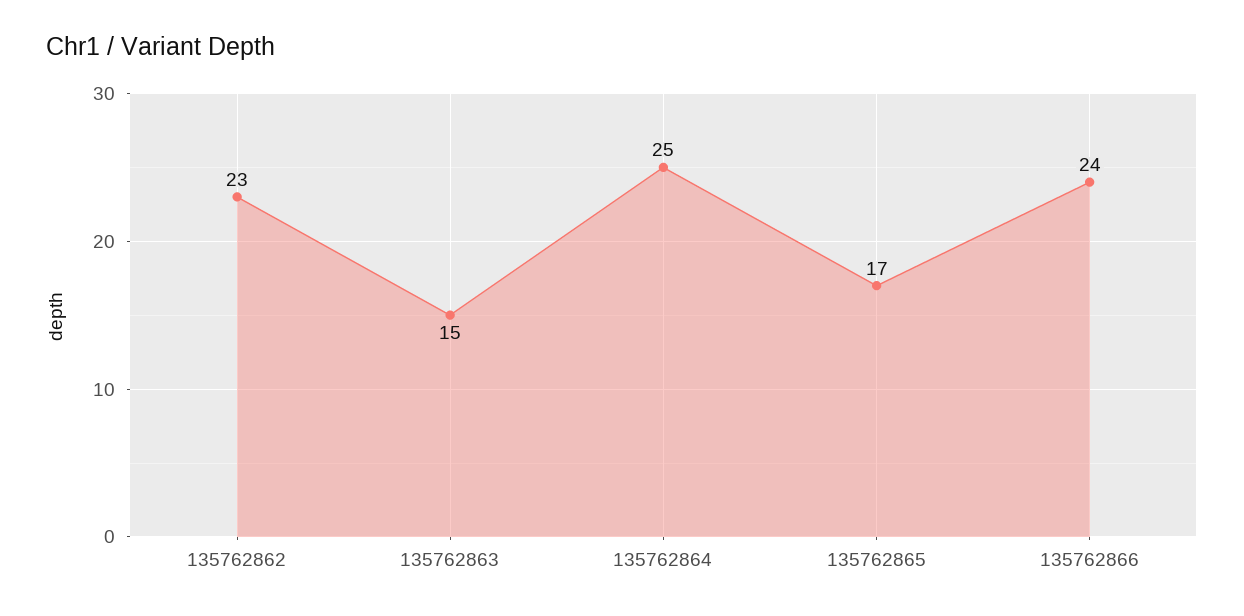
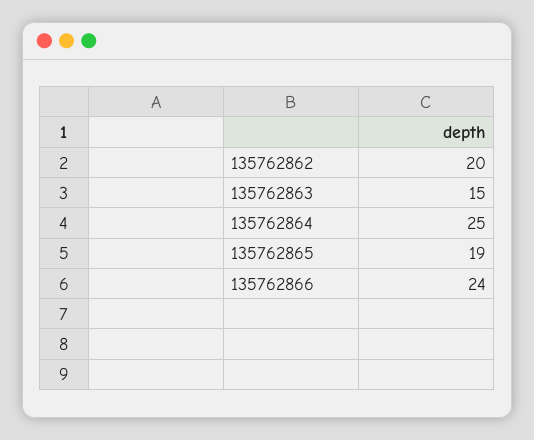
135762862: 23 -> 20
135762865: 17 -> 19

